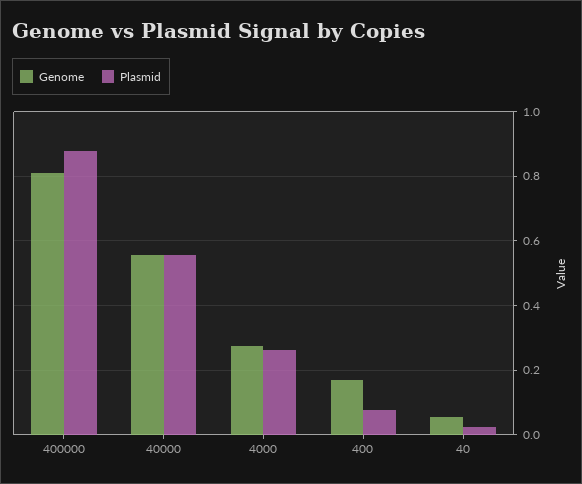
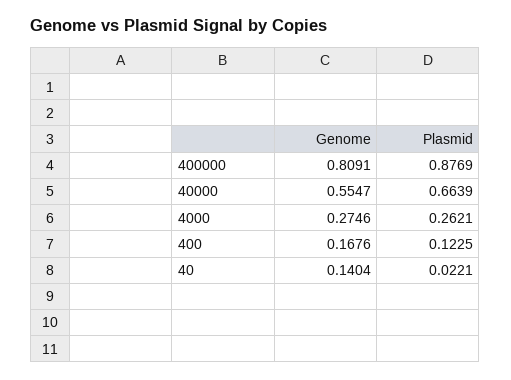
Plasmid, 40000: 0.56 -> 0.6639
Plasmid, 400: 0.08 -> 0.1225
Genome, 40: 0.06 -> 0.1404

